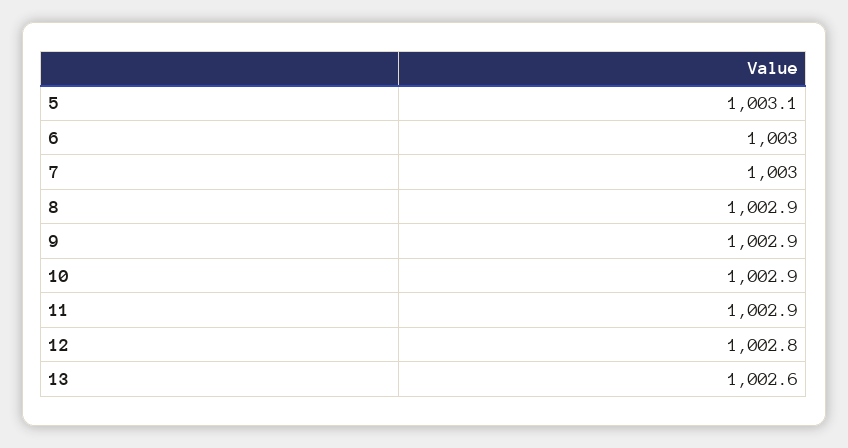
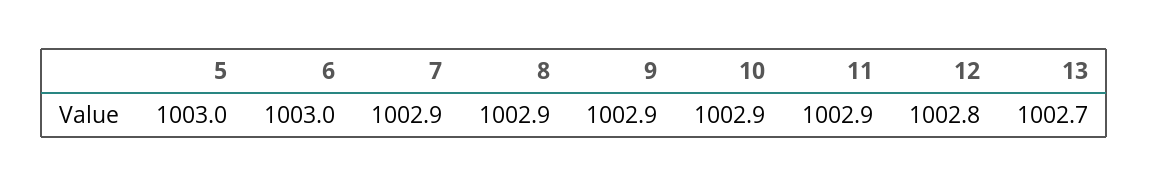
5: 1003.1 -> 1003
7: 1003 -> 1002.9
13: 1002.6 -> 1002.7

